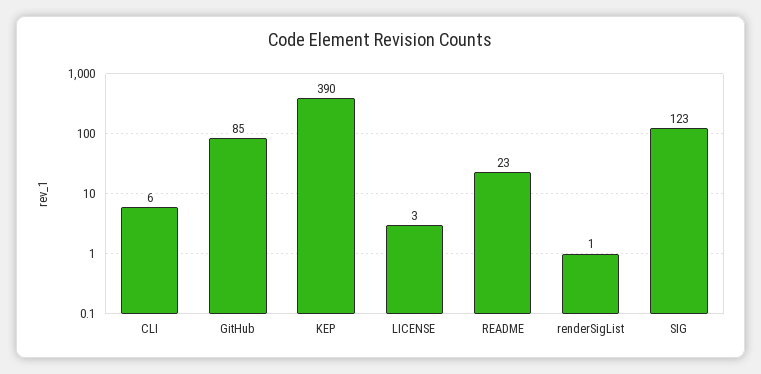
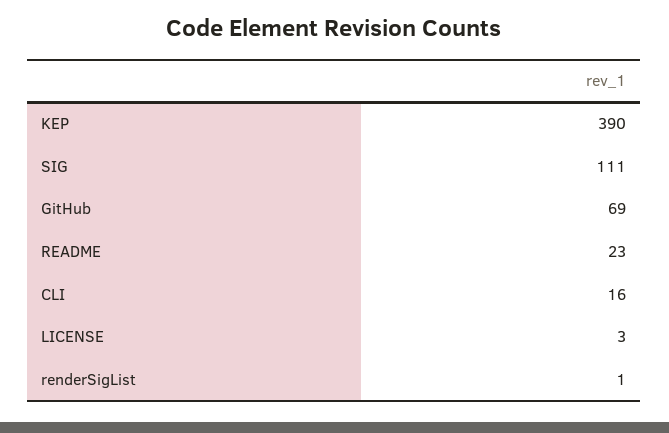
CLI: 6 -> 16
GitHub: 85 -> 69
SIG: 123 -> 111

